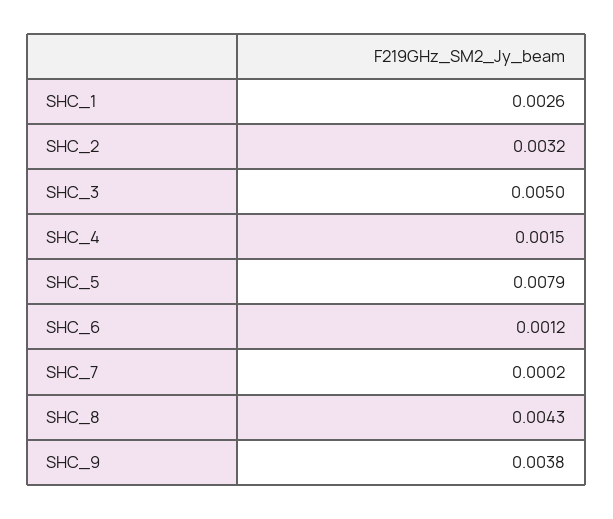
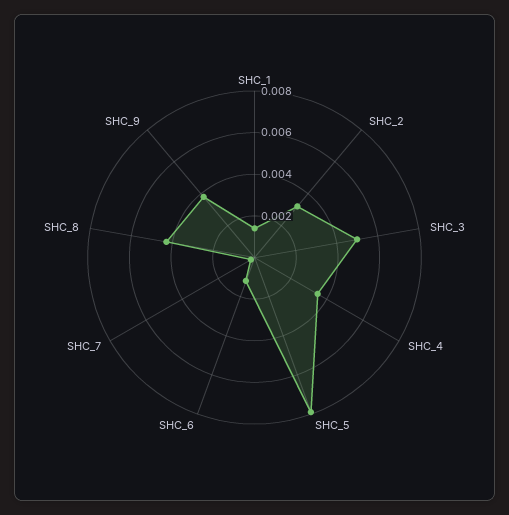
SHC_1: 0.0026 -> 0.0015
SHC_4: 0.0015 -> 0.0035

